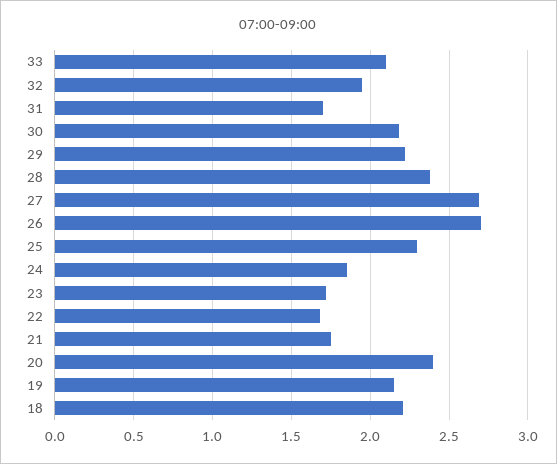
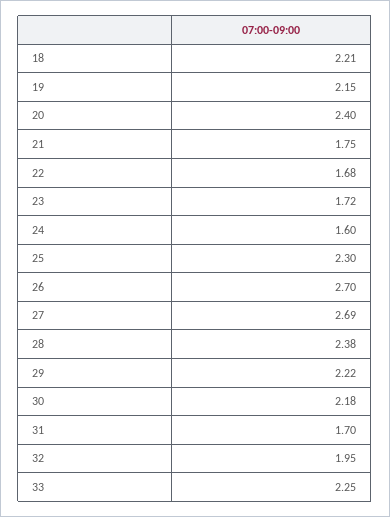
33: 2.1 -> 2.25
24: 1.85 -> 1.6

